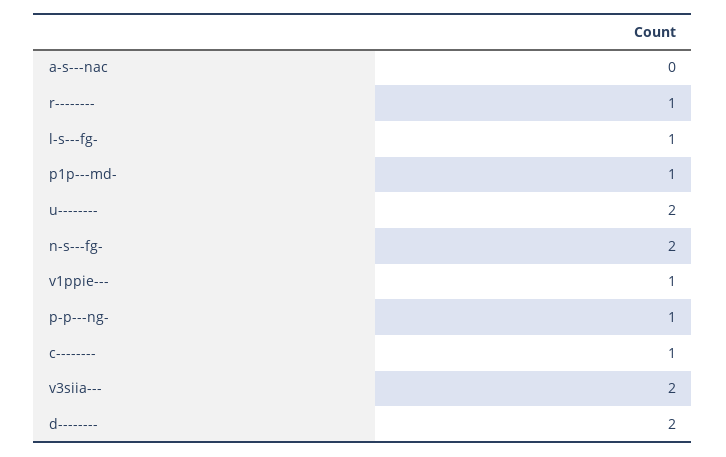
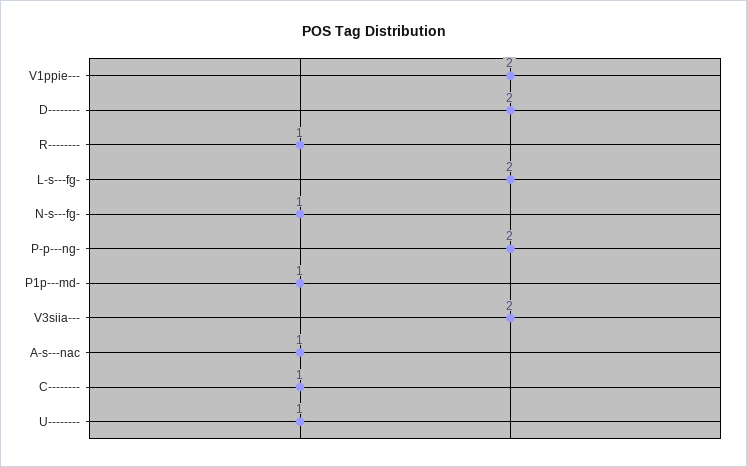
a-s---nac: 0 -> 1
l-s---fg-: 1 -> 2
u--------: 2 -> 1
n-s---fg-: 2 -> 1
v1ppie---: 1 -> 2
p-p---ng-: 1 -> 2

